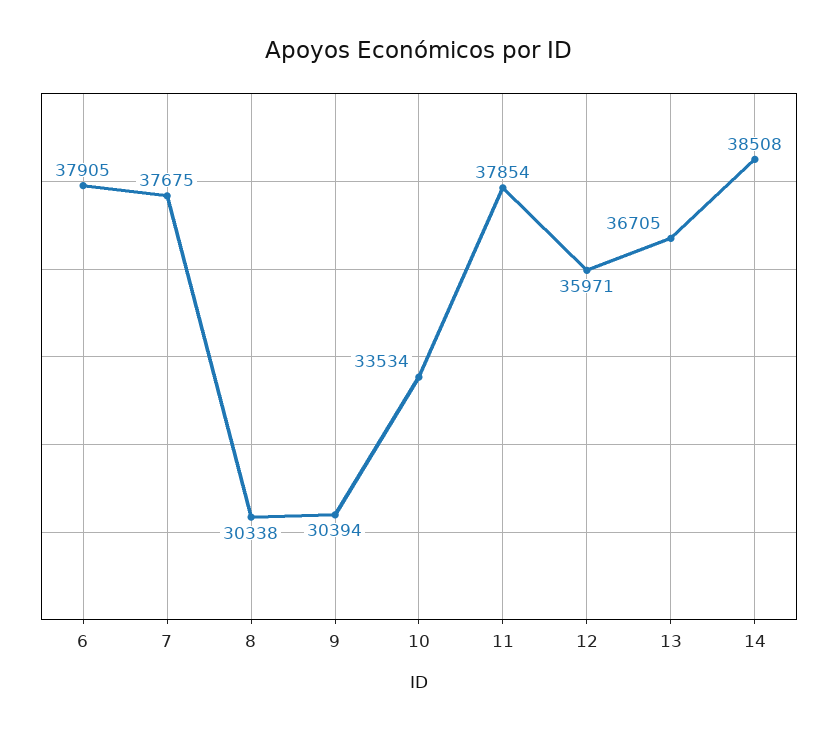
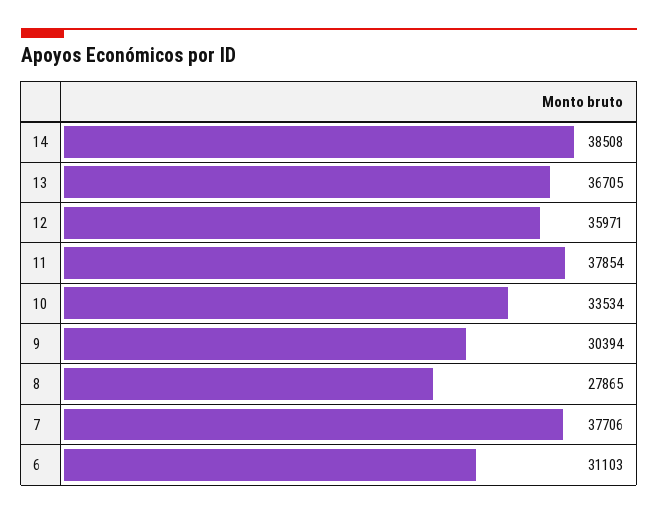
6: 37905 -> 31103
7: 37675 -> 37706
8: 30338 -> 27865

